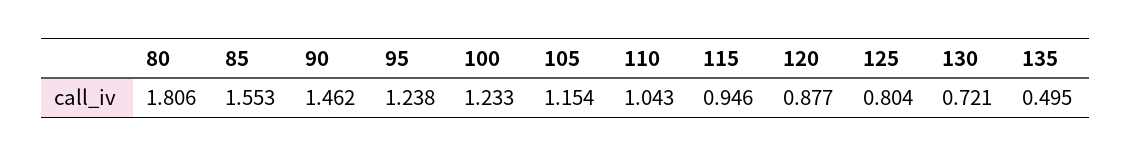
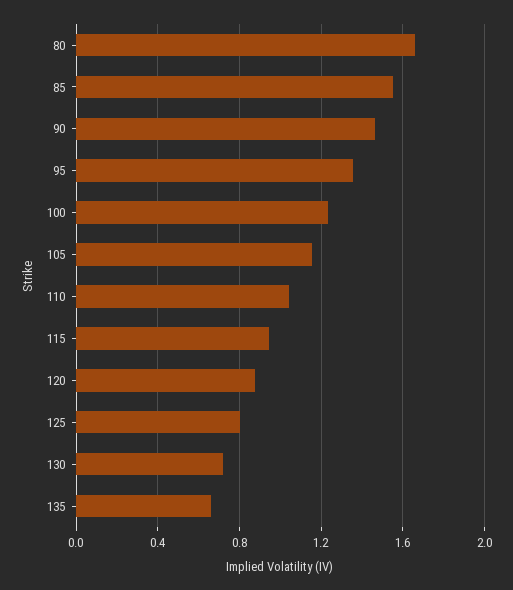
80: 1.806 -> 1.65
95: 1.238 -> 1.35
135: 0.495 -> 0.65

